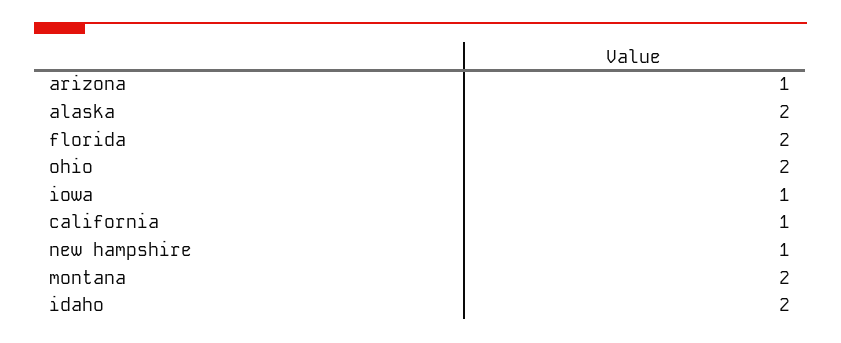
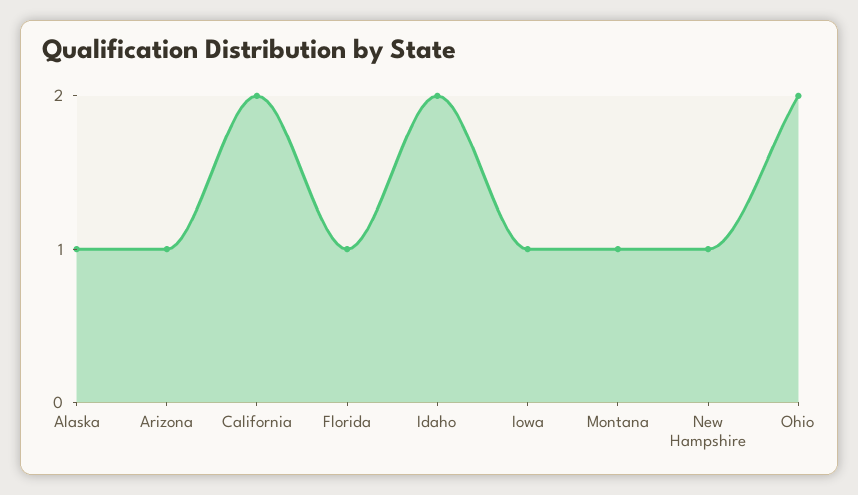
alaska: 2 -> 1
florida: 2 -> 1
california: 1 -> 2
montana: 2 -> 1

